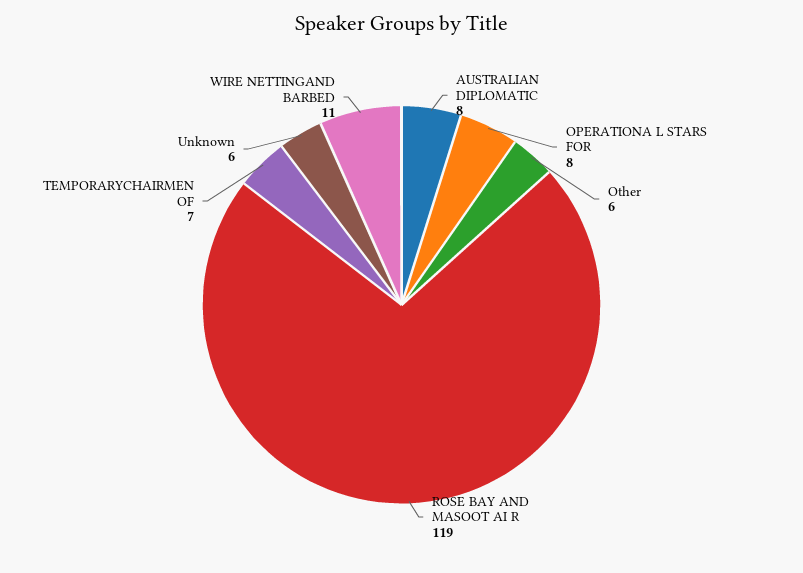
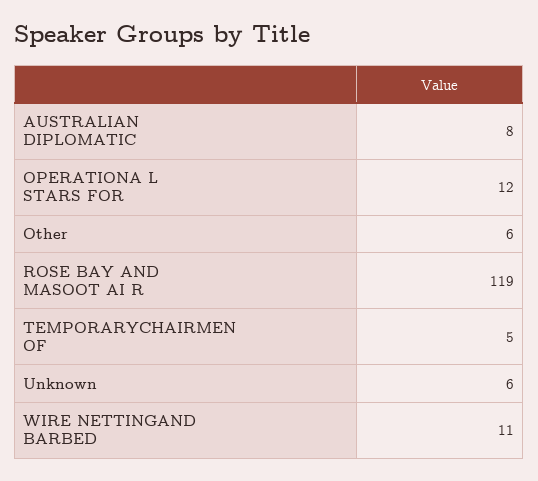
OPERATIONA L STARS FOR: 8 -> 12
TEMPORARYCHAIRMEN OF: 7 -> 5

